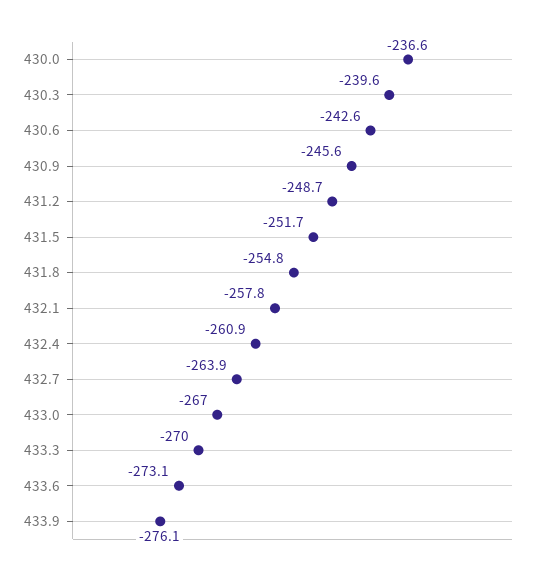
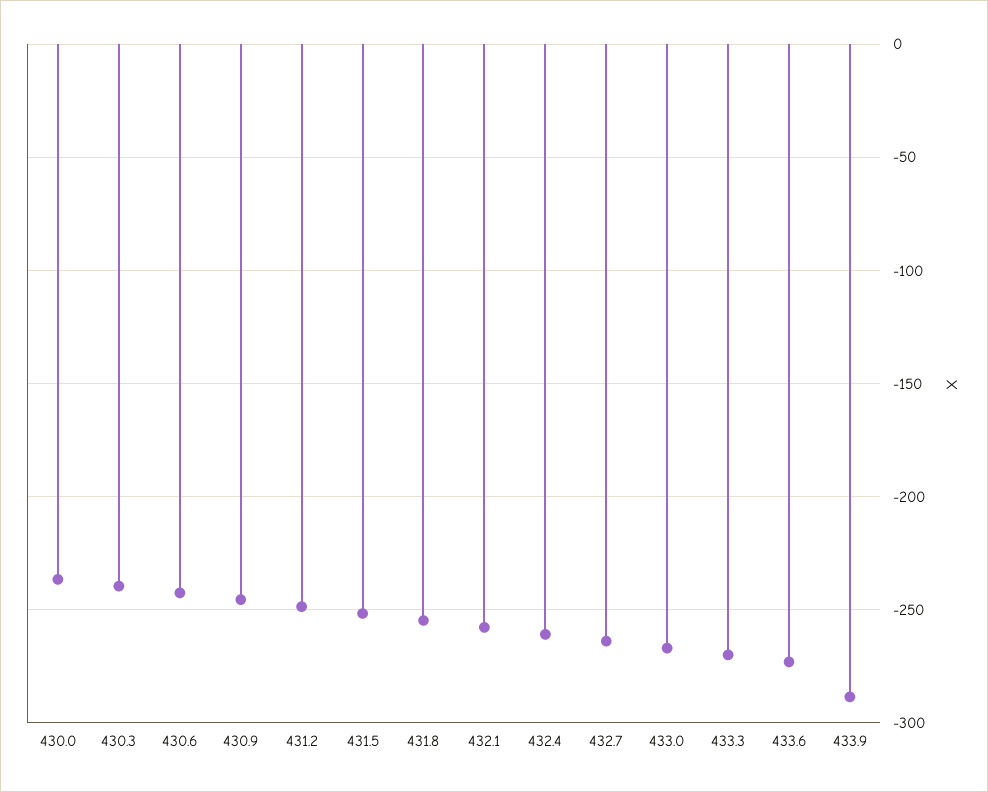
433.9: -276.1 -> -290

